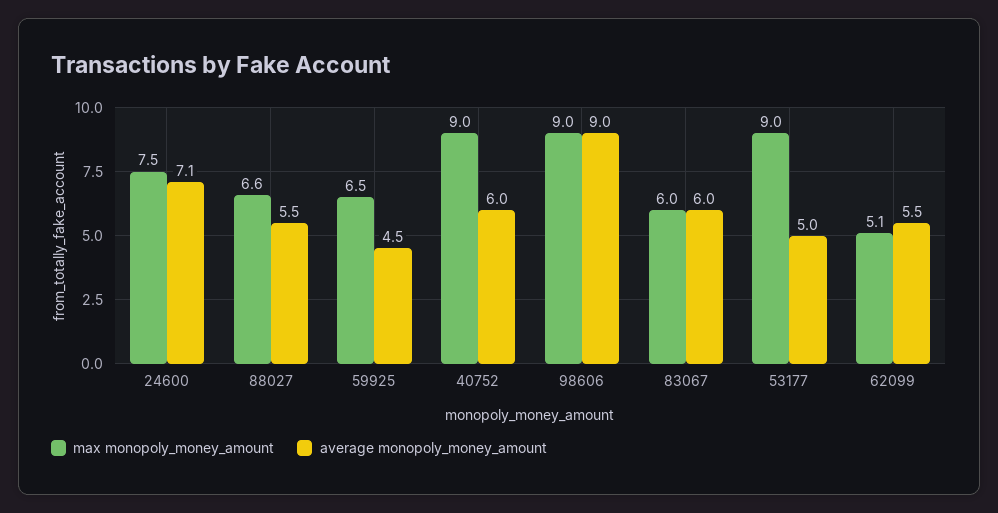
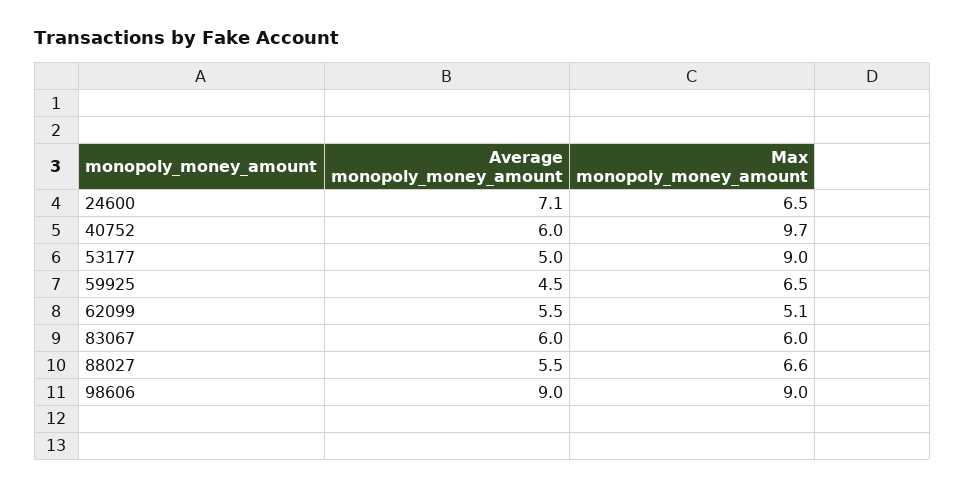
max monopoly_money_amount, 24600: 7.5 -> 6.5
max monopoly_money_amount, 40752: 9 -> 9.7

